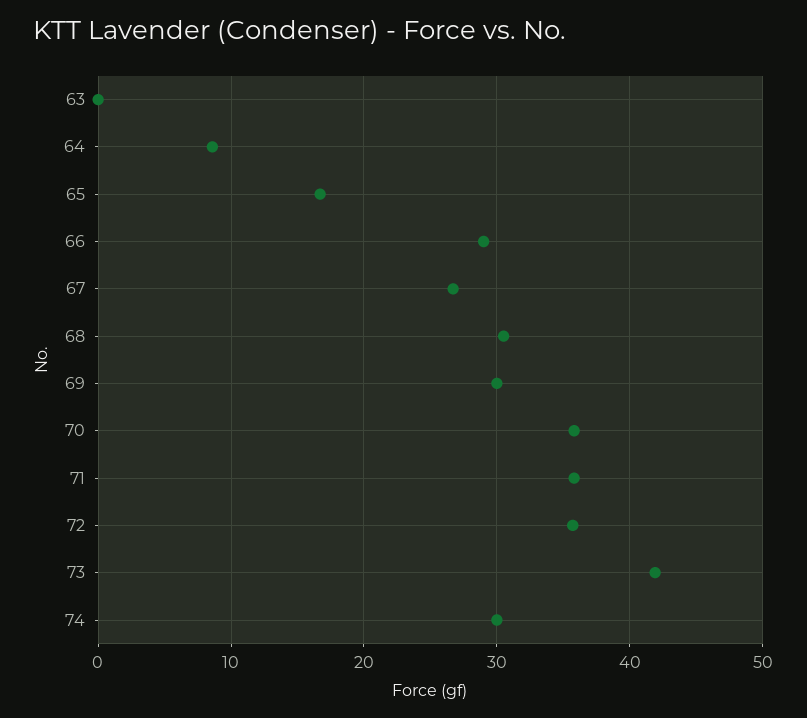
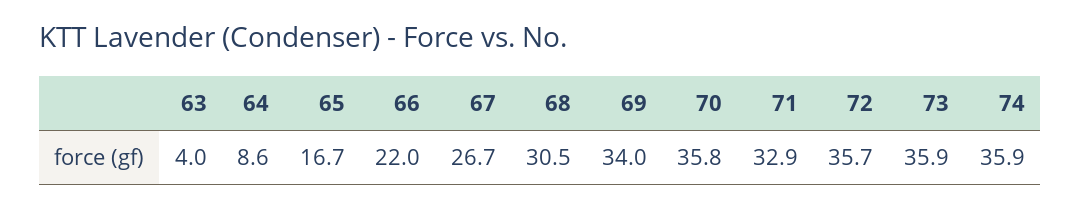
63: 0 -> 4
66: 29 -> 22
69: 30 -> 34
71: 36 -> 32.9
73: 42 -> 35.9
74: 30 -> 35.9

